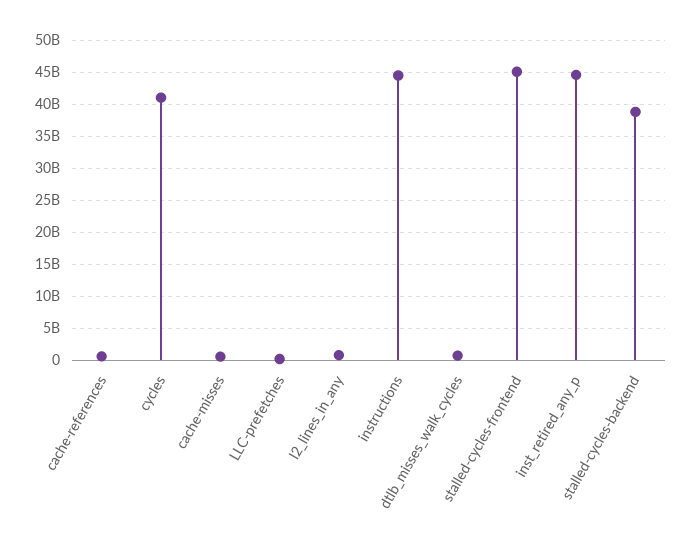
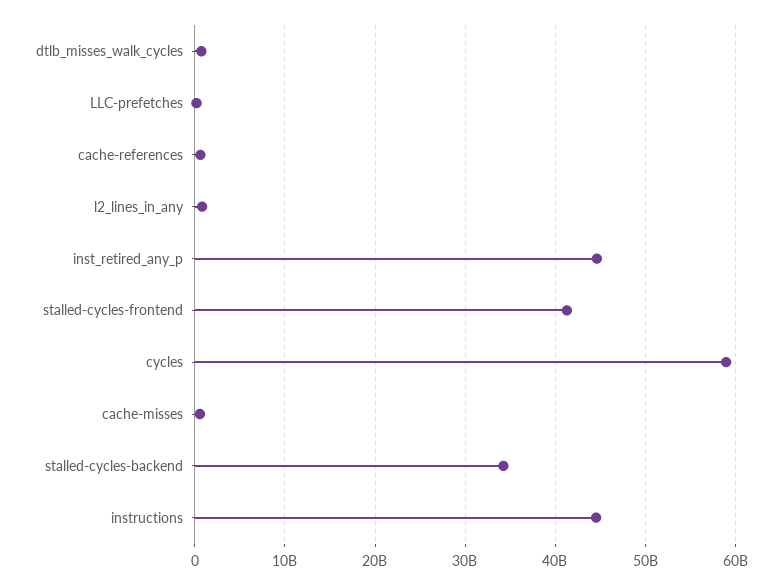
cycles: 41000000000 -> 59000000000
stalled-cycles-frontend: 45000000000 -> 41000000000
stalled-cycles-backend: 39000000000 -> 34000000000

